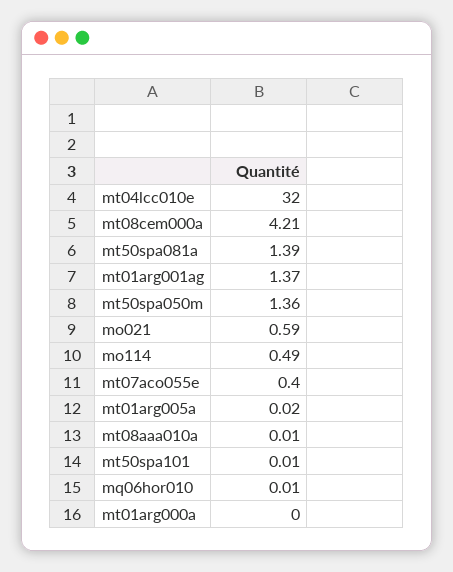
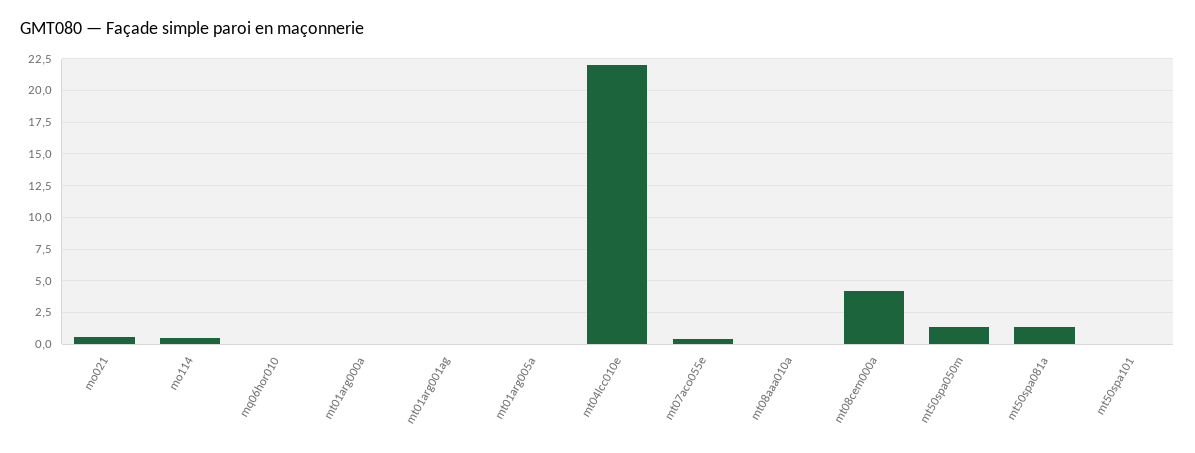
mt04lcc010e: 32 -> 22
mt01arg001ag: 1.37 -> 0

